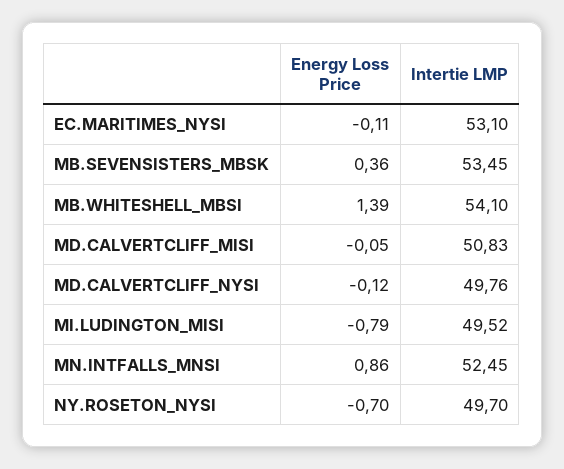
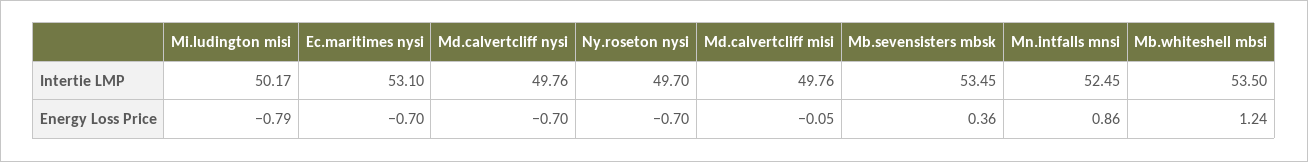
Energy Loss Price, EC.MARITIMES_NYSI: -0.11 -> -0.7
Energy Loss Price, MB.WHITESHELL_MBSI: 1.39 -> 1.24
Intertie LMP, MB.WHITESHELL_MBSI: 54.1 -> 53.5
Intertie LMP, MD.CALVERTCLIFF_MISI: 50.83 -> 49.76
Energy Loss Price, MD.CALVERTCLIFF_NYSI: -0.12 -> -0.7
Intertie LMP, MI.LUDINGTON_MISI: 49.52 -> 50.17

